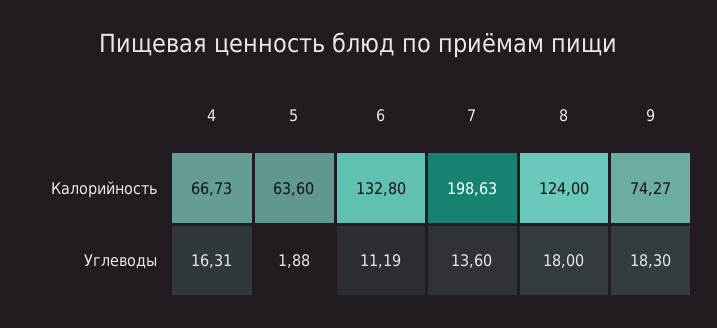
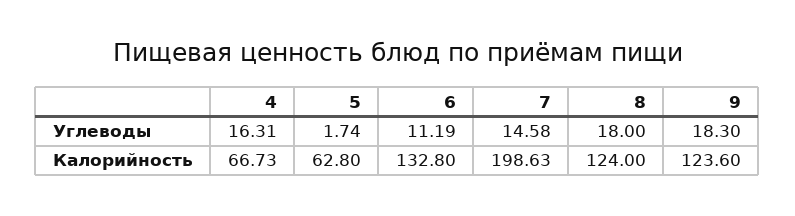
5, Калорийность: 63.6 -> 62.8
9, Калорийность: 74.27 -> 123.6
5, Углеводы: 1.88 -> 1.74
7, Углеводы: 13.6 -> 14.58

